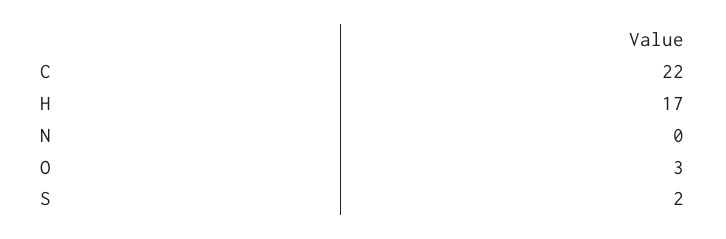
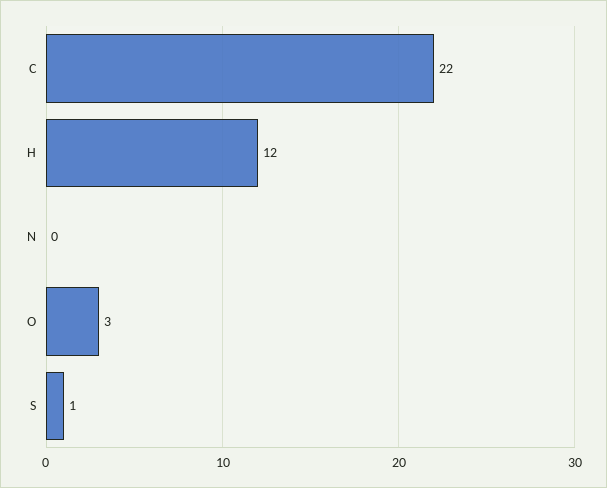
H: 17 -> 12
S: 2 -> 1

